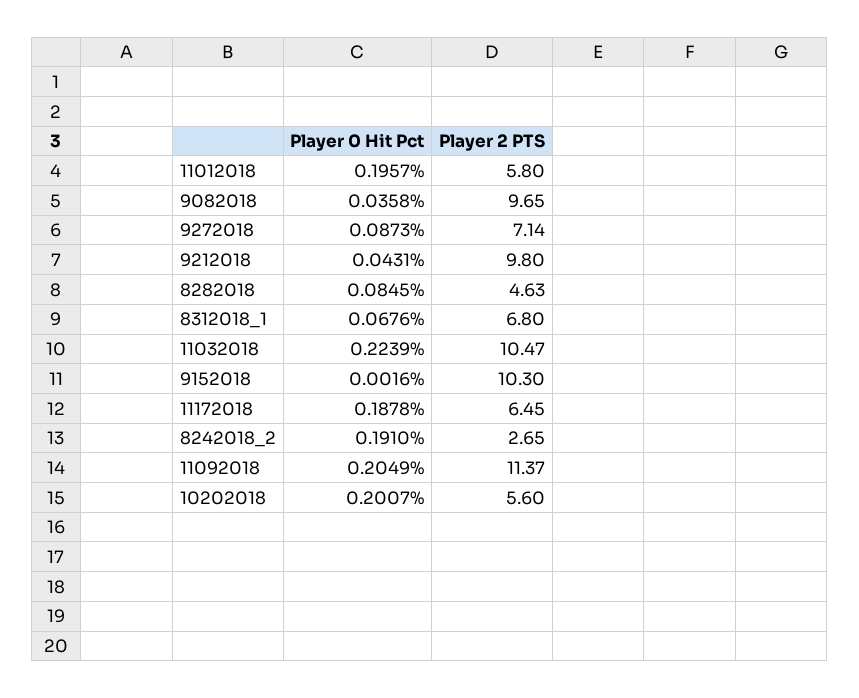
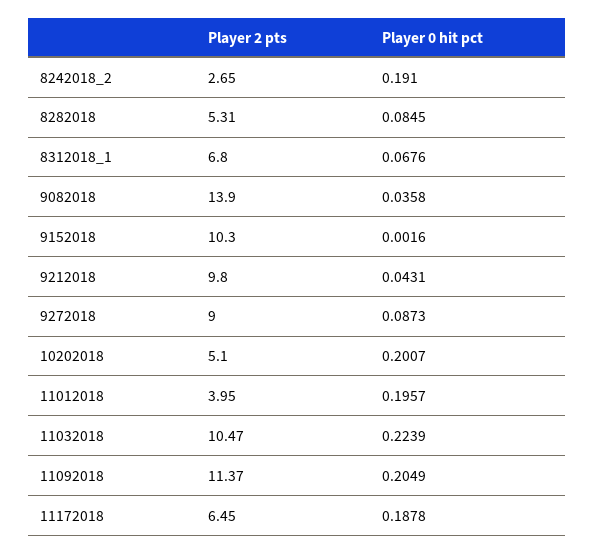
Player 2 PTS, 11012018: 5.8 -> 3.95
Player 2 PTS, 9082018: 9.65 -> 13.9
Player 2 PTS, 9272018: 7.14 -> 9
Player 2 PTS, 8282018: 4.63 -> 5.31
Player 2 PTS, 10202018: 5.6 -> 5.1

